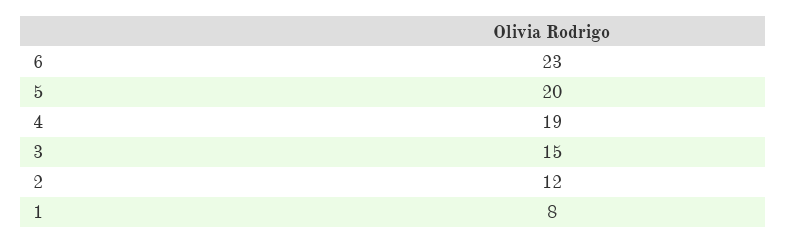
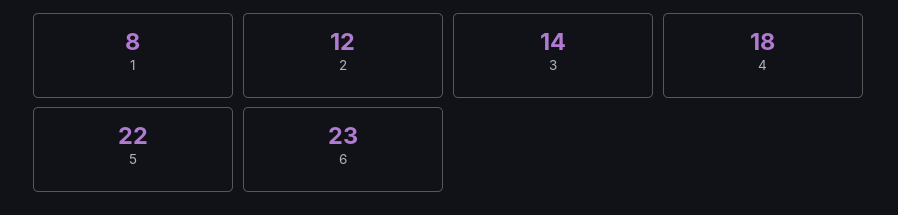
5: 20 -> 22
4: 19 -> 18
3: 15 -> 14

